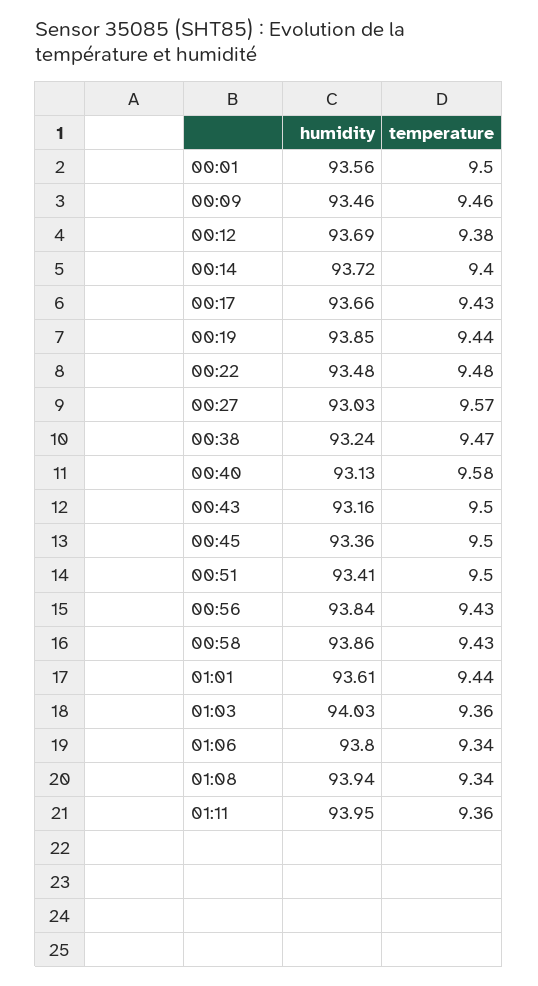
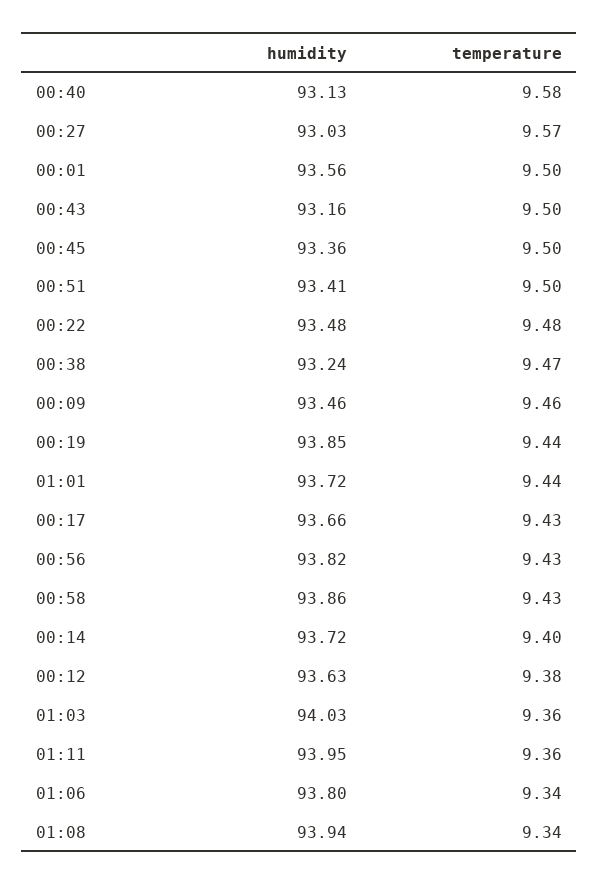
humidity, 00:12: 93.69 -> 93.63
humidity, 00:56: 93.84 -> 93.82
humidity, 01:01: 93.61 -> 93.72

